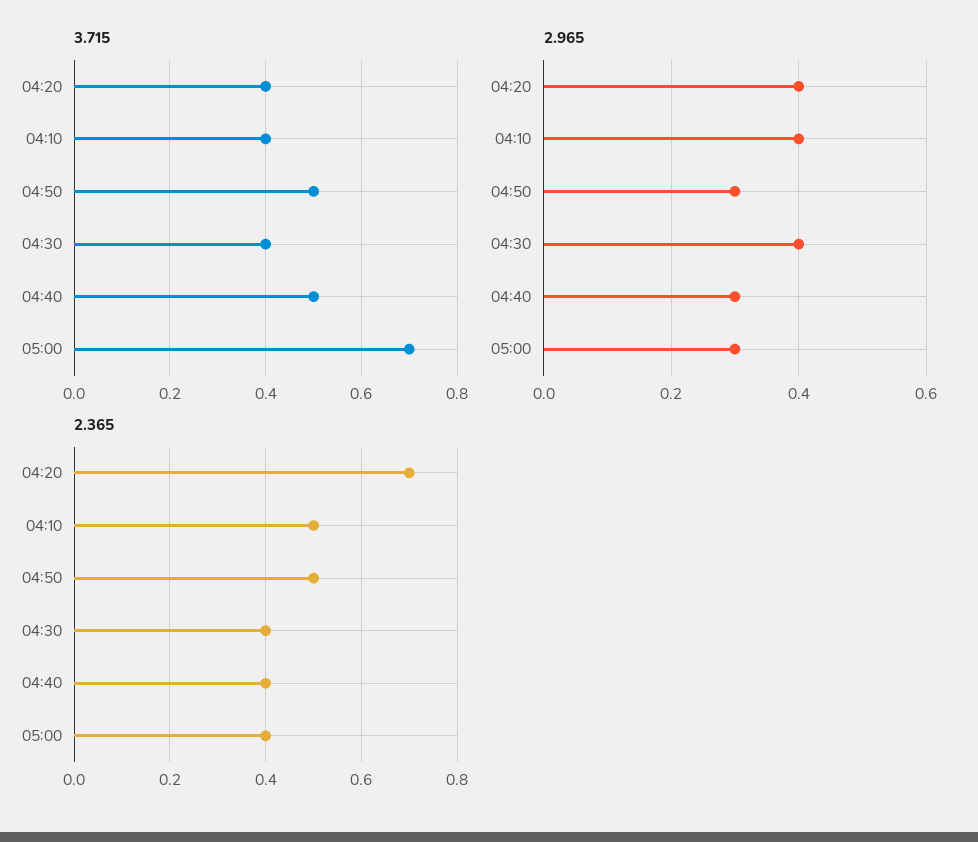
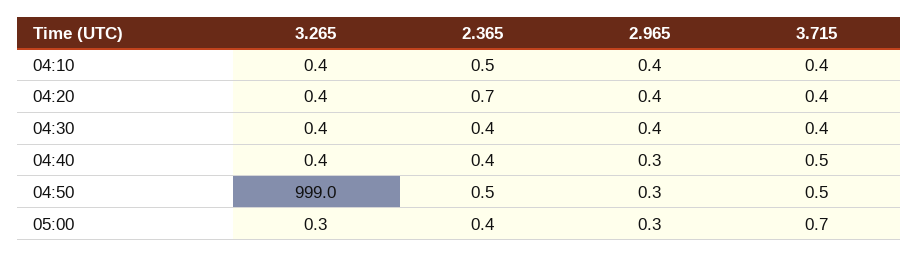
3.265, 04:10: none -> 0.4
3.265, 04:20: none -> 0.4
3.265, 04:30: none -> 0.4
3.265, 04:40: none -> 0.4
3.265, 04:50: none -> 999
3.265, 05:00: none -> 0.3

